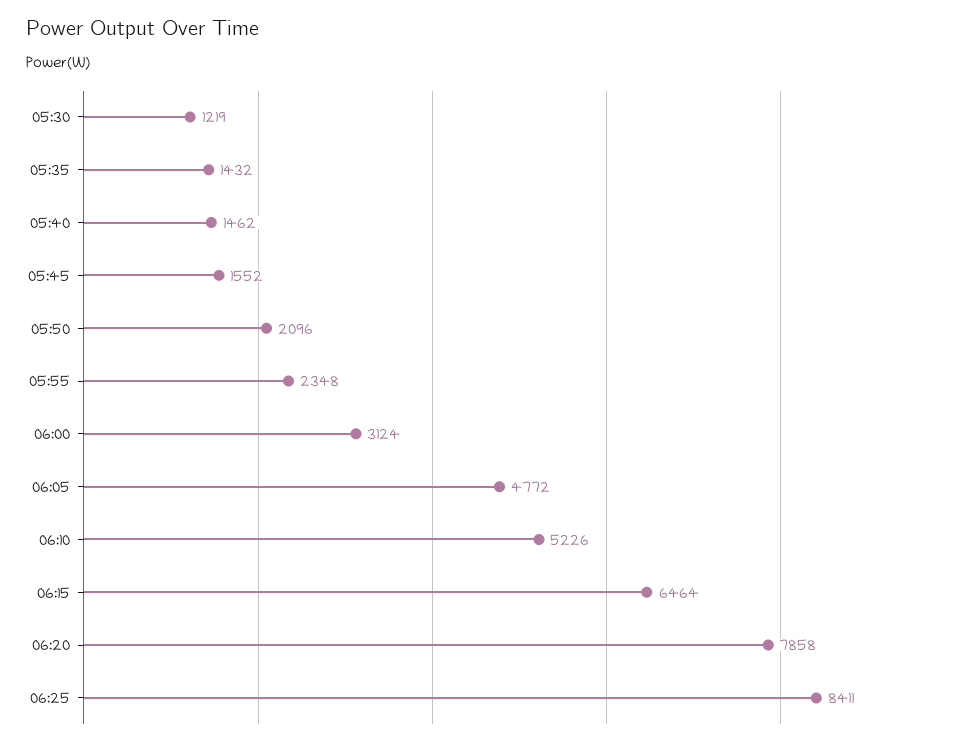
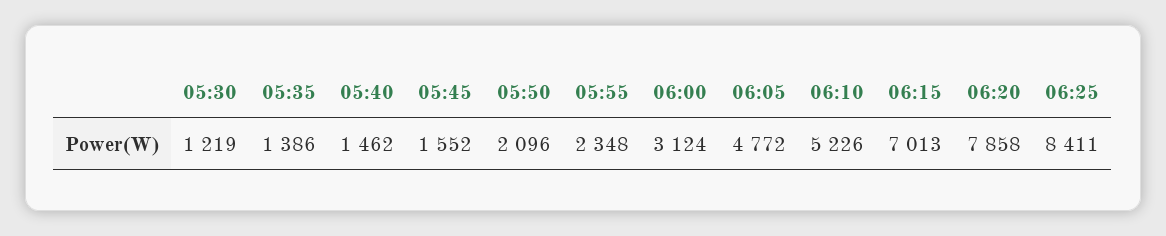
05:35: 1432 -> 1386
06:15: 6464 -> 7013

